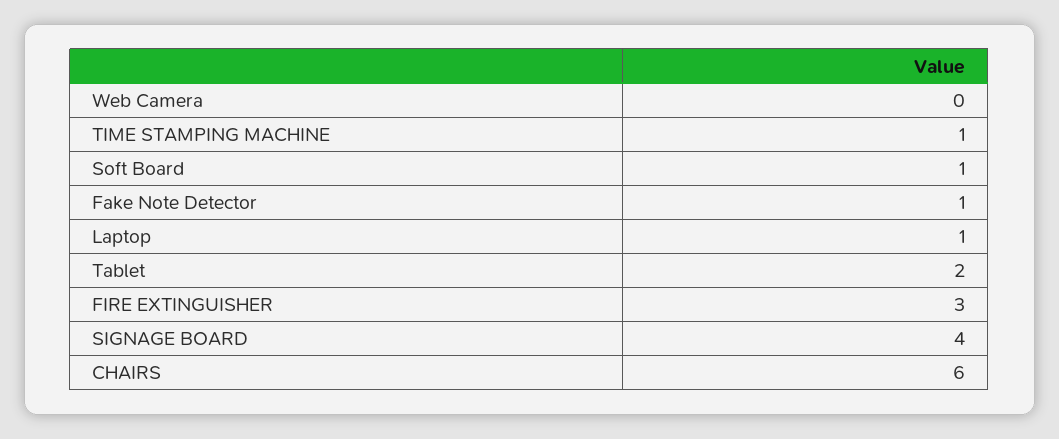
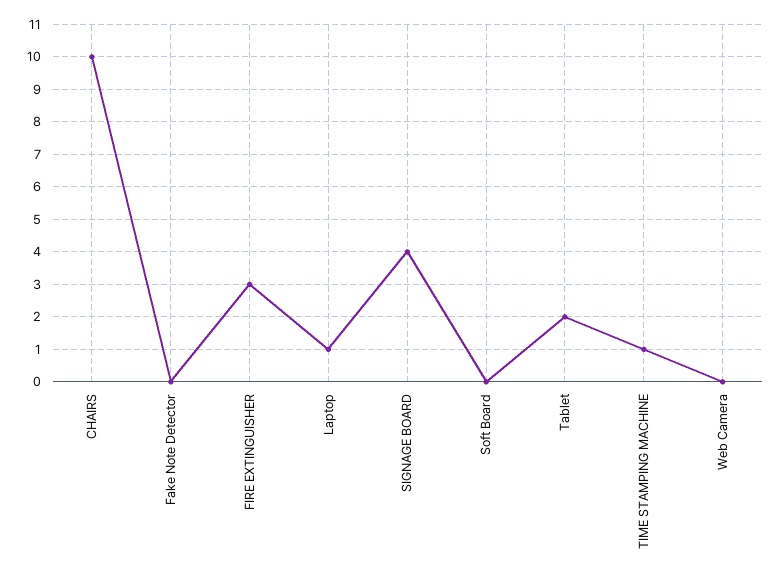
Soft Board: 1 -> 0
Fake Note Detector: 1 -> 0
CHAIRS: 6 -> 10

